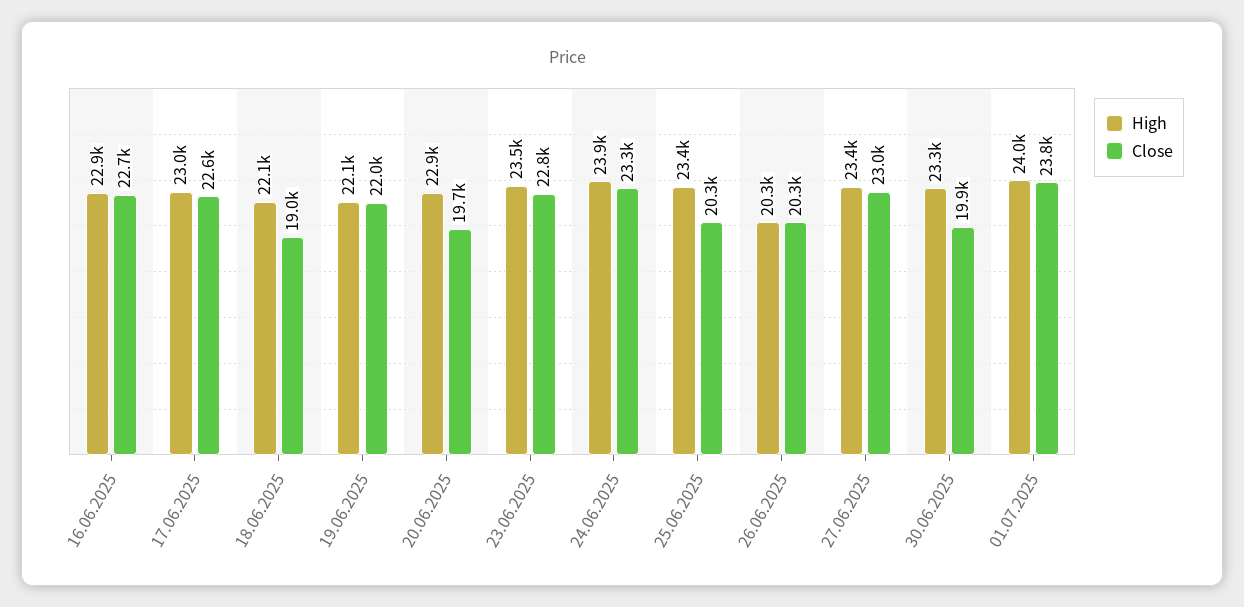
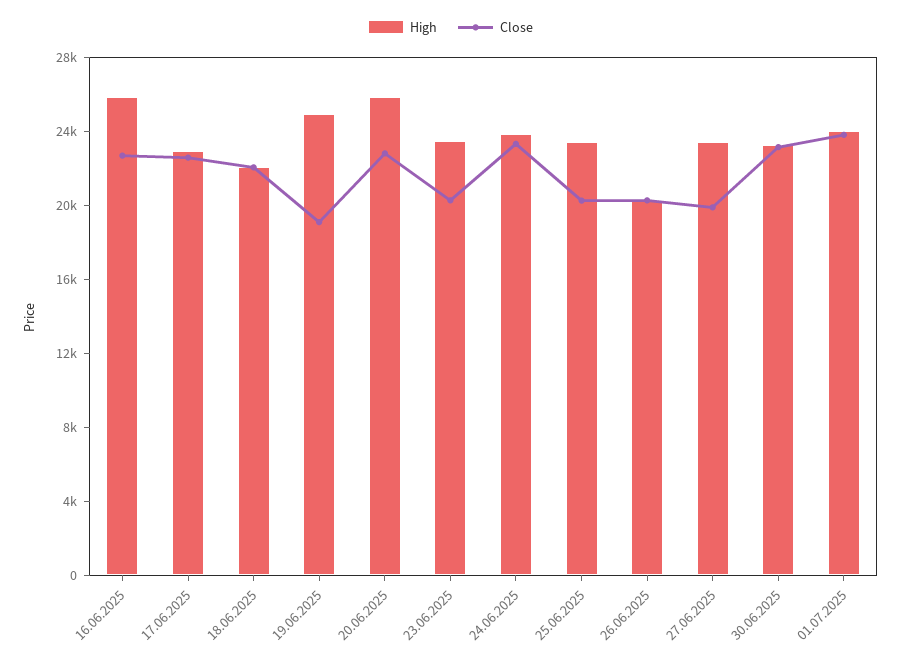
High, 16.06.2025: 22900 -> 26000
Close, 18.06.2025: 19000 -> 22000
High, 19.06.2025: 22100 -> 25000
Close, 19.06.2025: 22000 -> 19000
High, 20.06.2025: 22900 -> 26000
Close, 20.06.2025: 19700 -> 23000
Close, 23.06.2025: 22800 -> 20000
Close, 27.06.2025: 23000 -> 20000
Close, 30.06.2025: 19900 -> 23000

